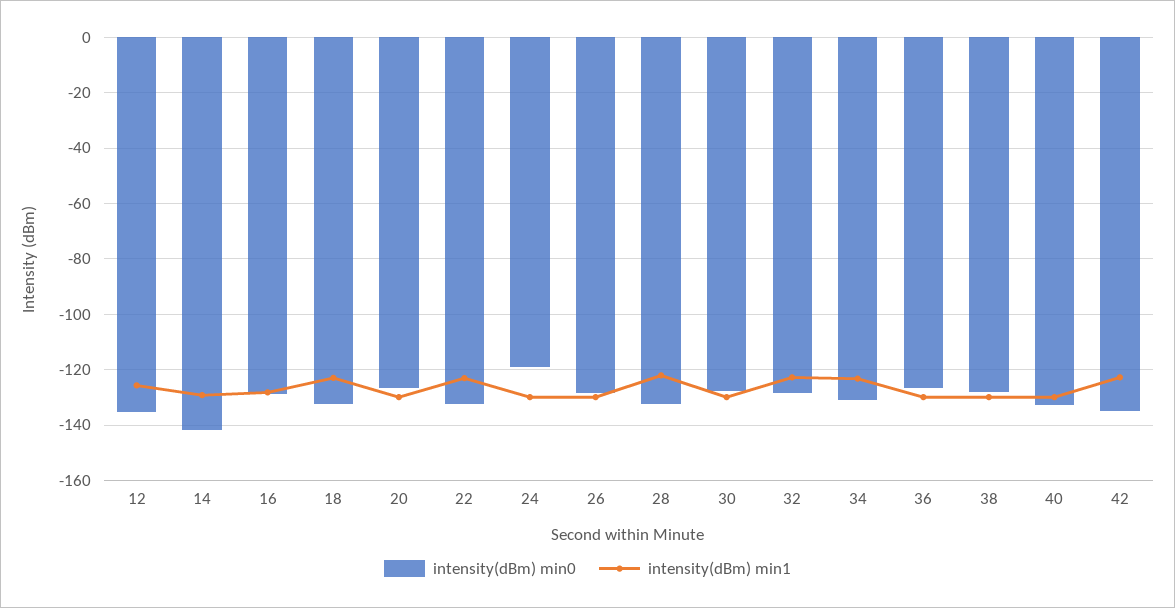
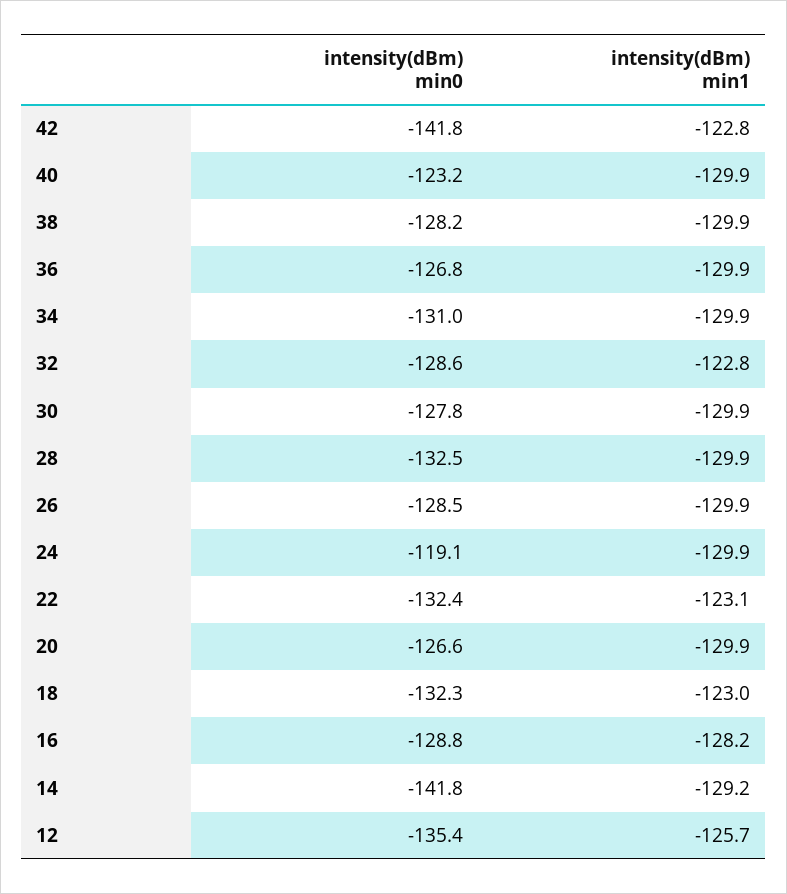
intensity(dBm) min1, 28: -122.5 -> -129.9
intensity(dBm) min1, 34: -122.5 -> -129.9
intensity(dBm) min0, 40: -132.5 -> -123.2
intensity(dBm) min0, 42: -135 -> -141.8

